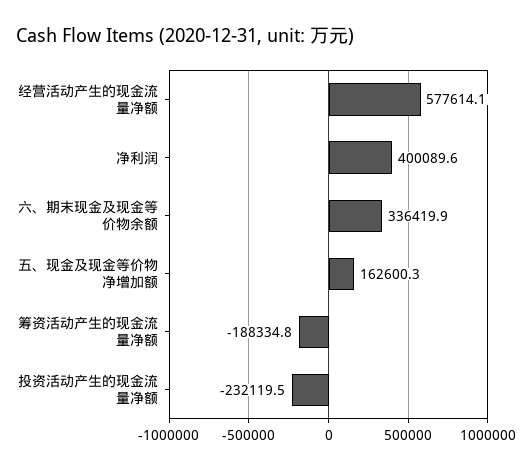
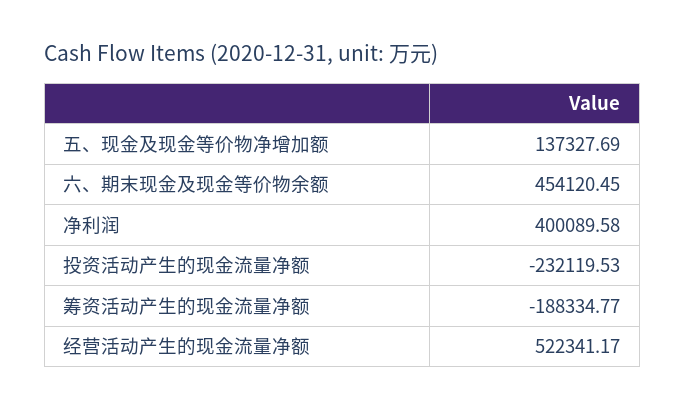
经营活动产生的现金流量净额: 577614.1 -> 522341.17
六、期末现金及现金等价物余额: 336419.9 -> 454120.45
五、现金及现金等价物净增加额: 162600.3 -> 137327.69

